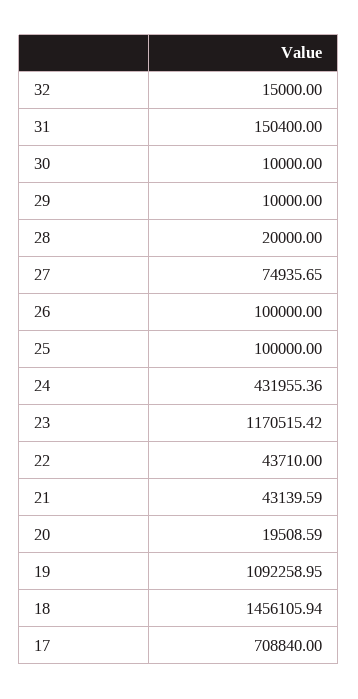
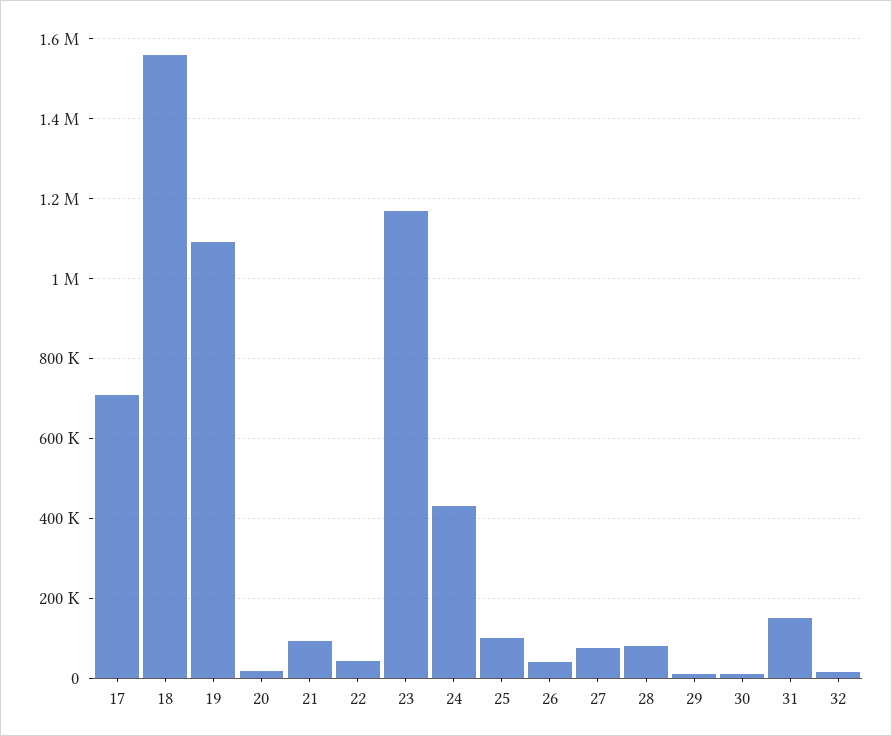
28: 20000 -> 80000
26: 100000 -> 40000
21: 43139.59 -> 100000
18: 1456105.94 -> 1560000

